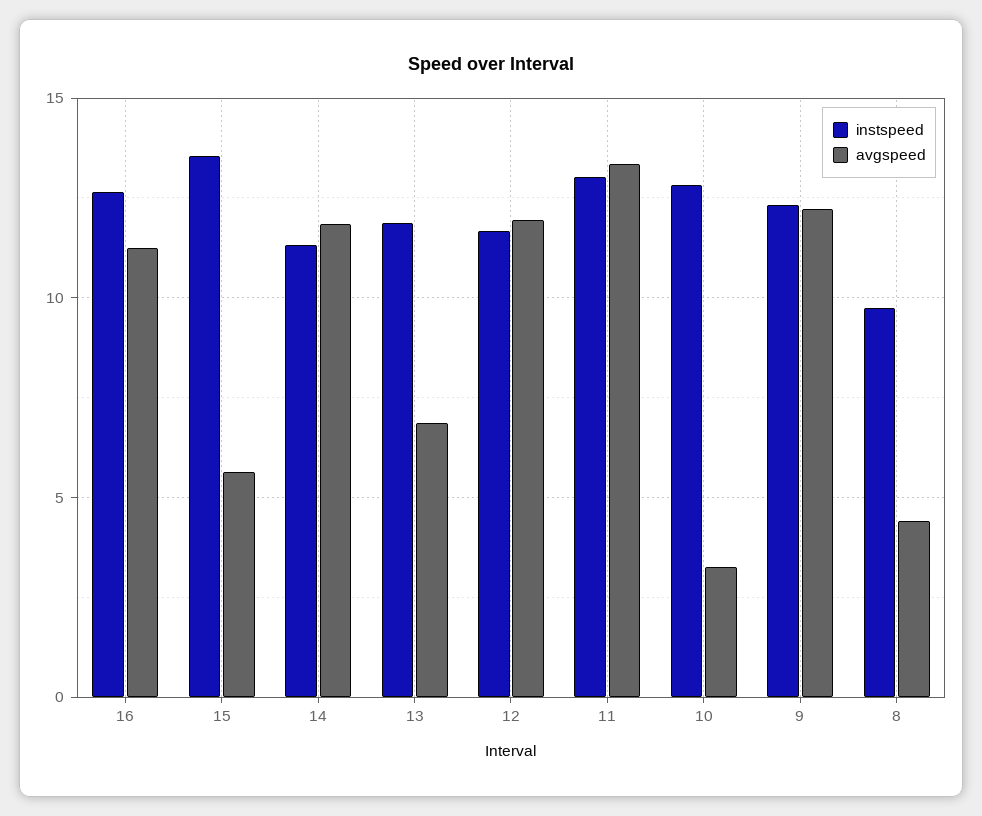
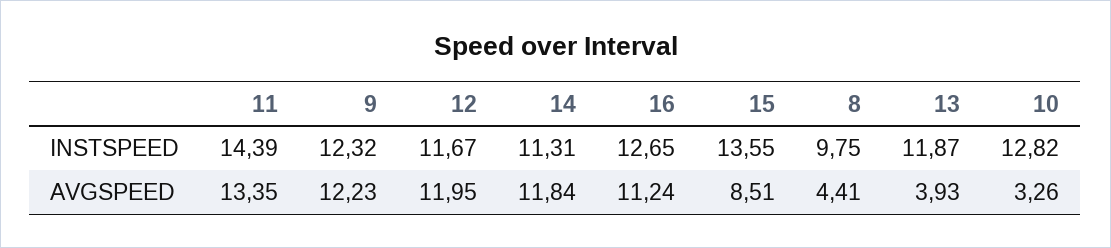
avgspeed, 15: 5.5 -> 8.51
avgspeed, 13: 7 -> 3.93
instspeed, 11: 13 -> 14.39

